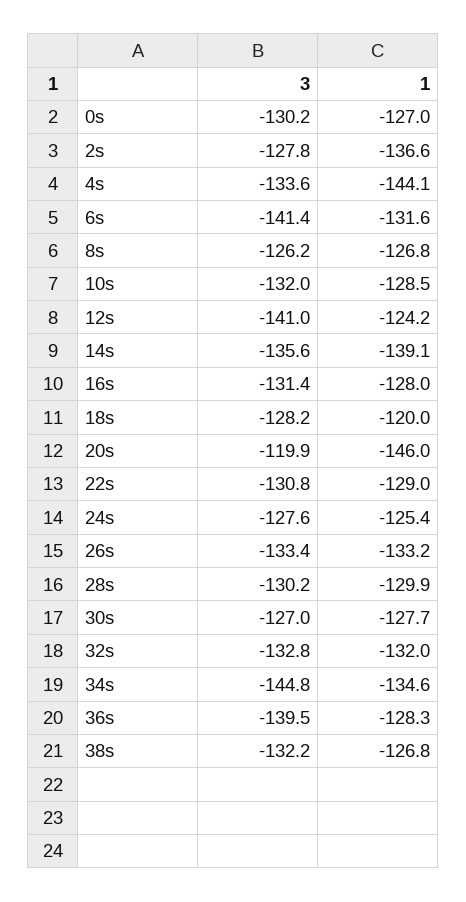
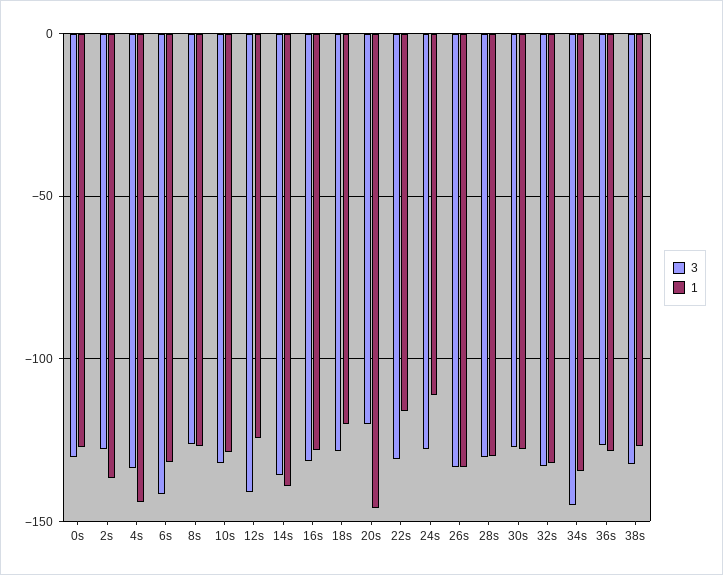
1, 22s: -129 -> -115
1, 24s: -125.4 -> -110
3, 36s: -139.5 -> -125

